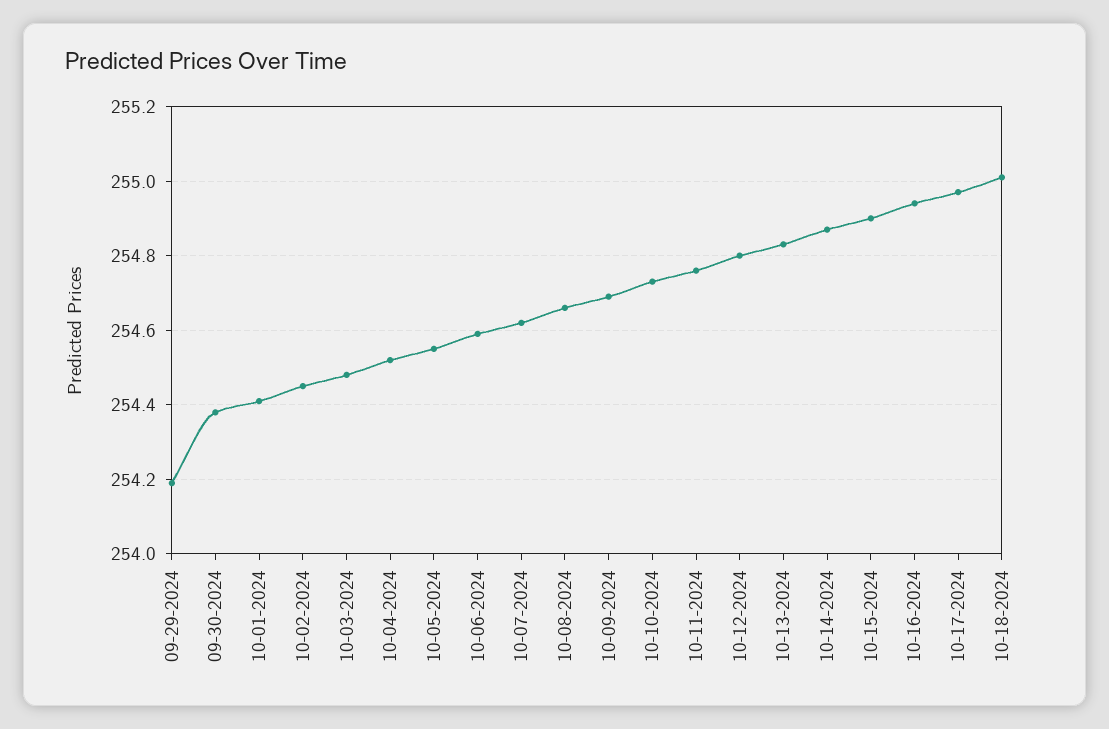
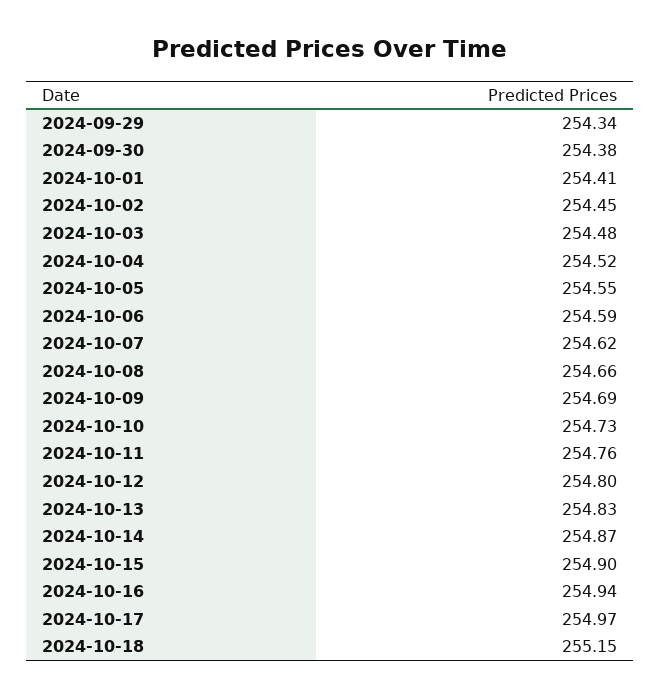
09-29-2024: 254.2 -> 254.34
10-18-2024: 255 -> 255.15

